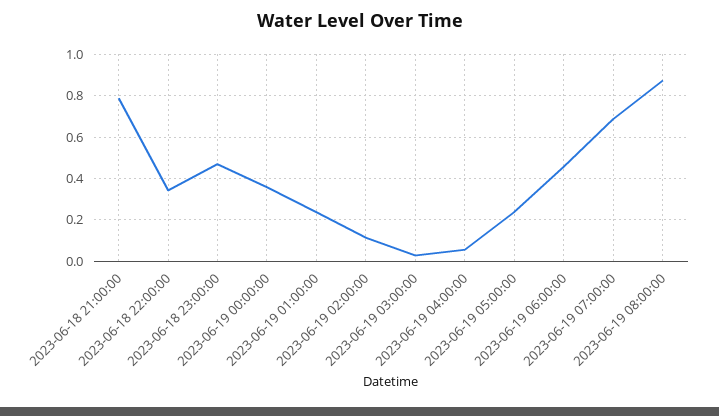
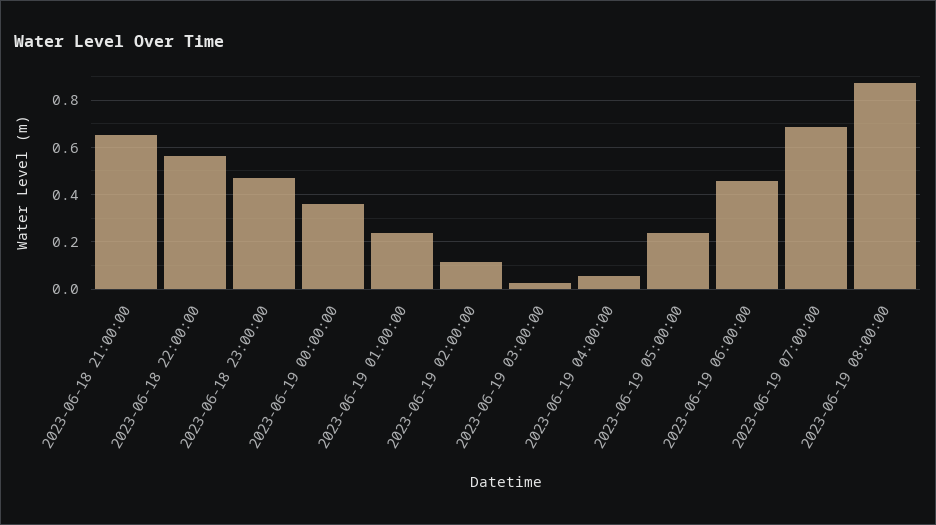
2023-06-18 21:00:00: 0.8 -> 0.65
2023-06-18 22:00:00: 0.35 -> 0.55

